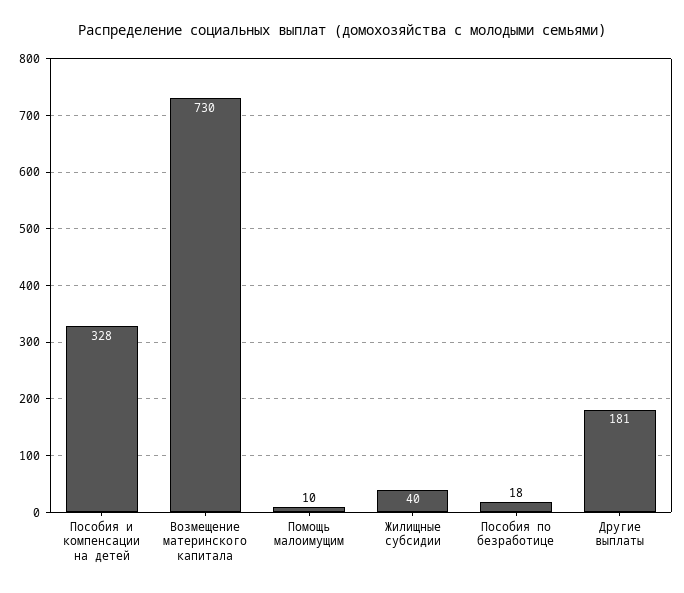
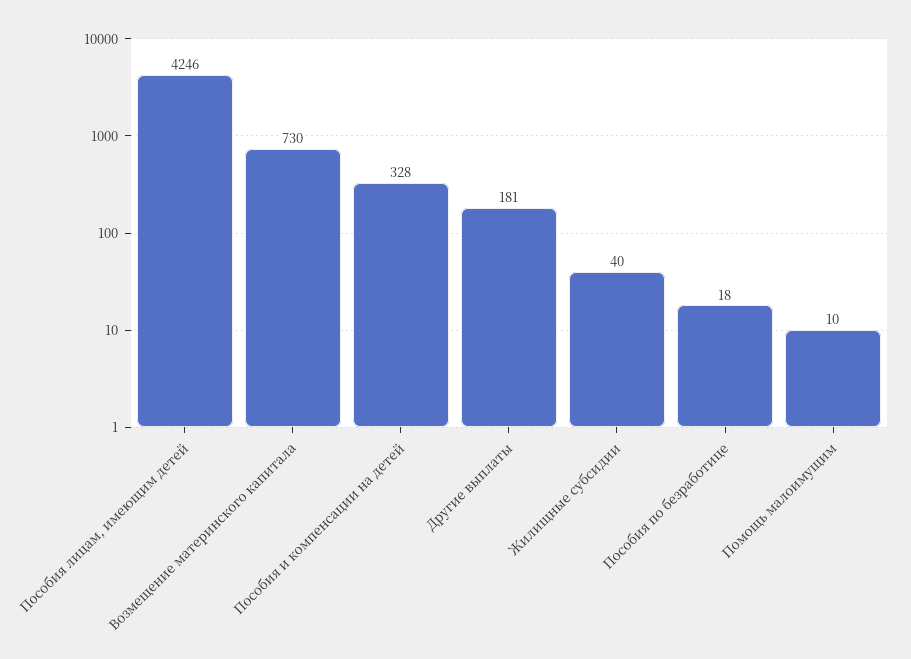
Пособия лицам, имеющим детей: none -> 4246

